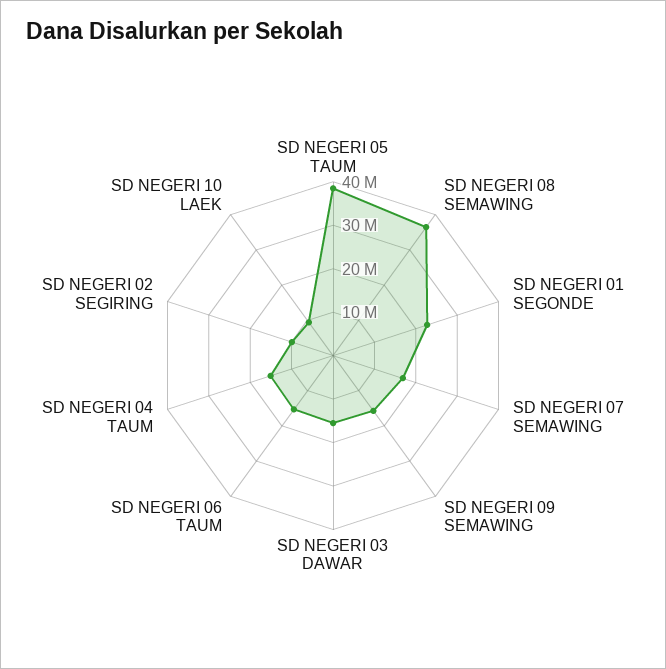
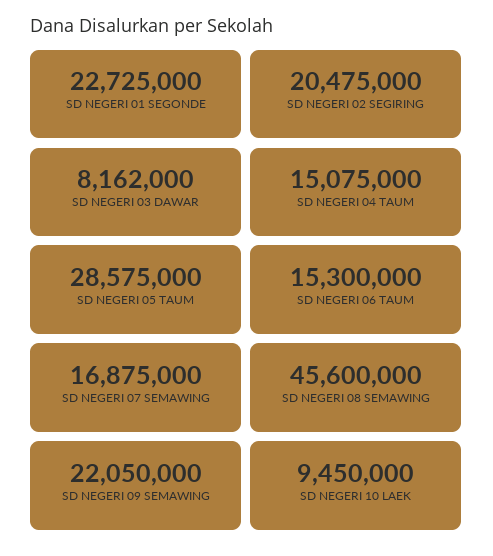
SD NEGERI 05 TAUM: 38000000 -> 28575000
SD NEGERI 08 SEMAWING: 36000000 -> 45600000
SD NEGERI 09 SEMAWING: 16000000 -> 22050000
SD NEGERI 03 DAWAR: 16000000 -> 8162000
SD NEGERI 02 SEGIRING: 10000000 -> 20475000

